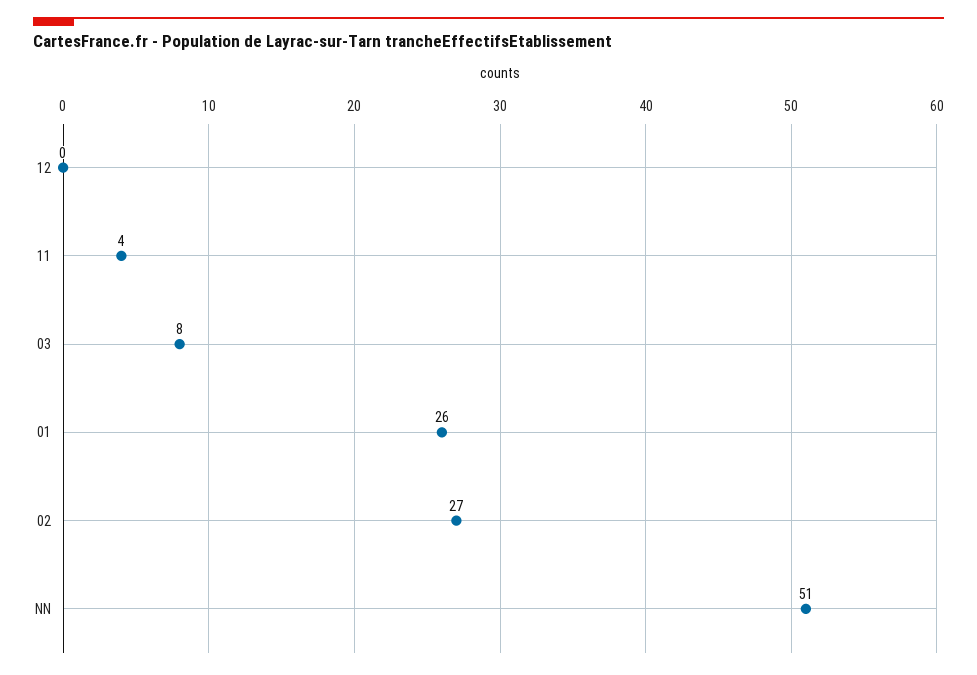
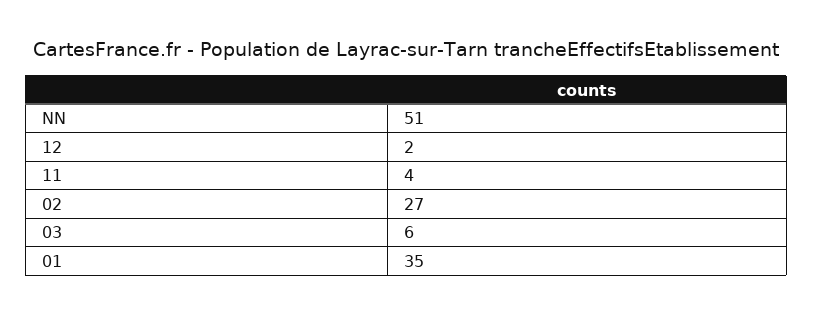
12: 0 -> 2
03: 8 -> 6
01: 26 -> 35

